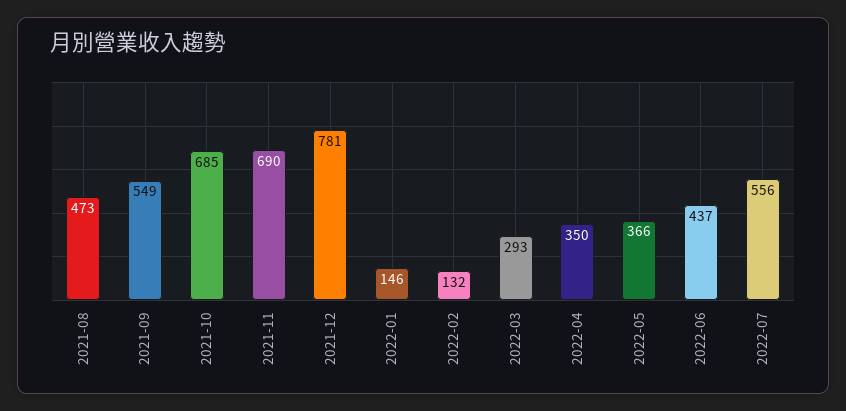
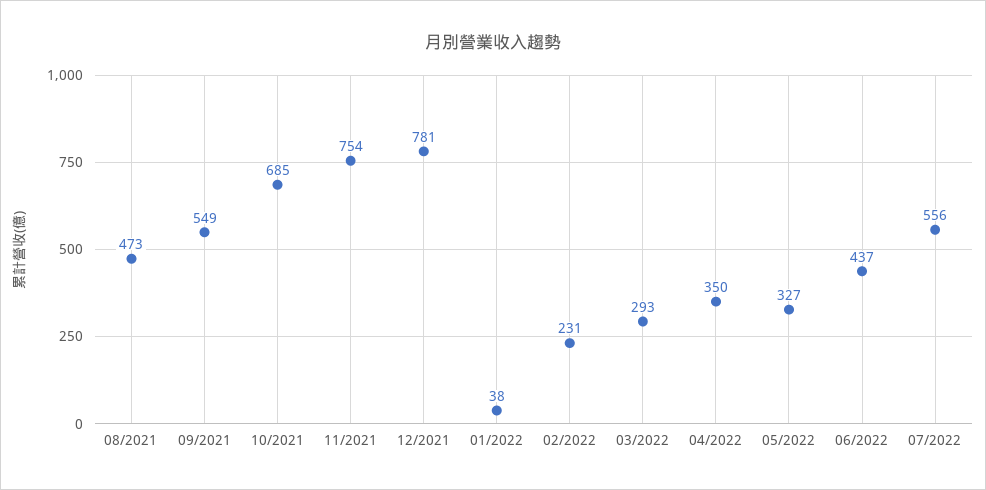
2021-11: 690 -> 754
2022-01: 146 -> 38
2022-02: 132 -> 231
2022-05: 366 -> 327

